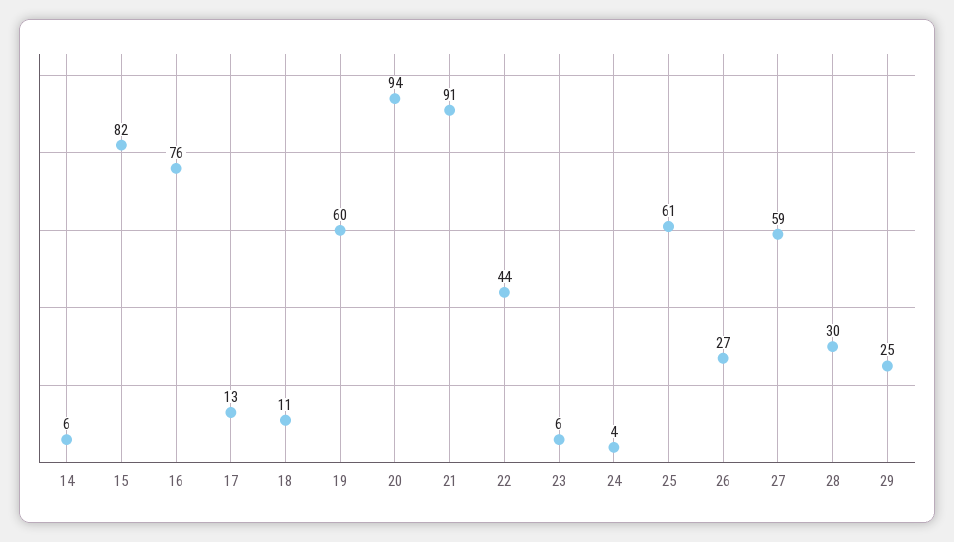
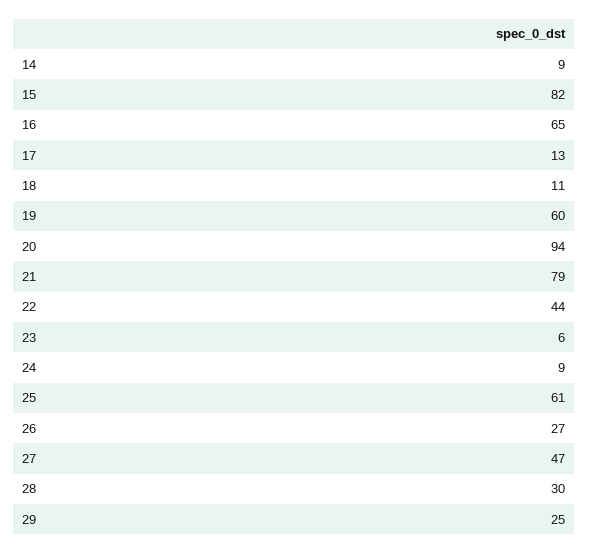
14: 6 -> 9
16: 76 -> 65
21: 91 -> 79
24: 4 -> 9
27: 59 -> 47

